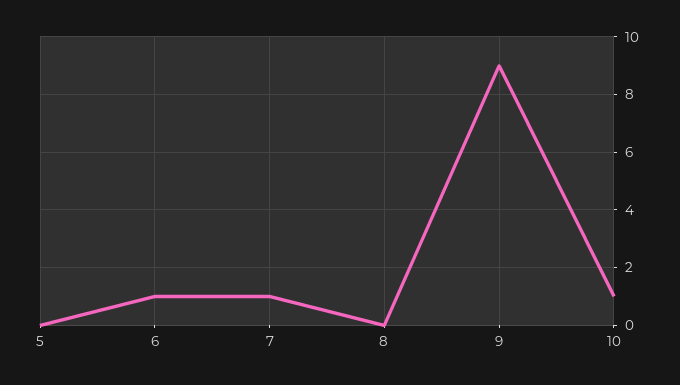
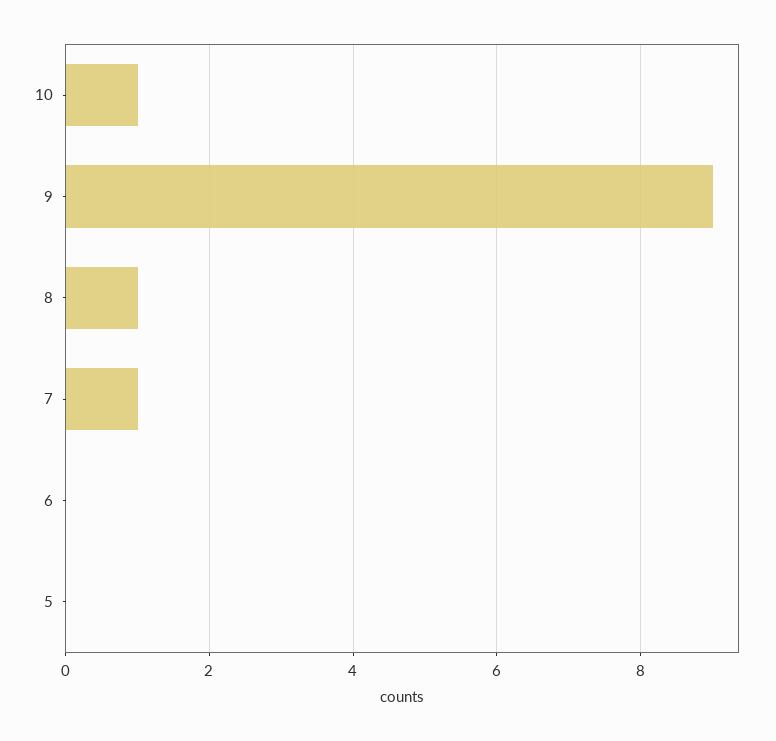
6: 1 -> 0
8: 0 -> 1

